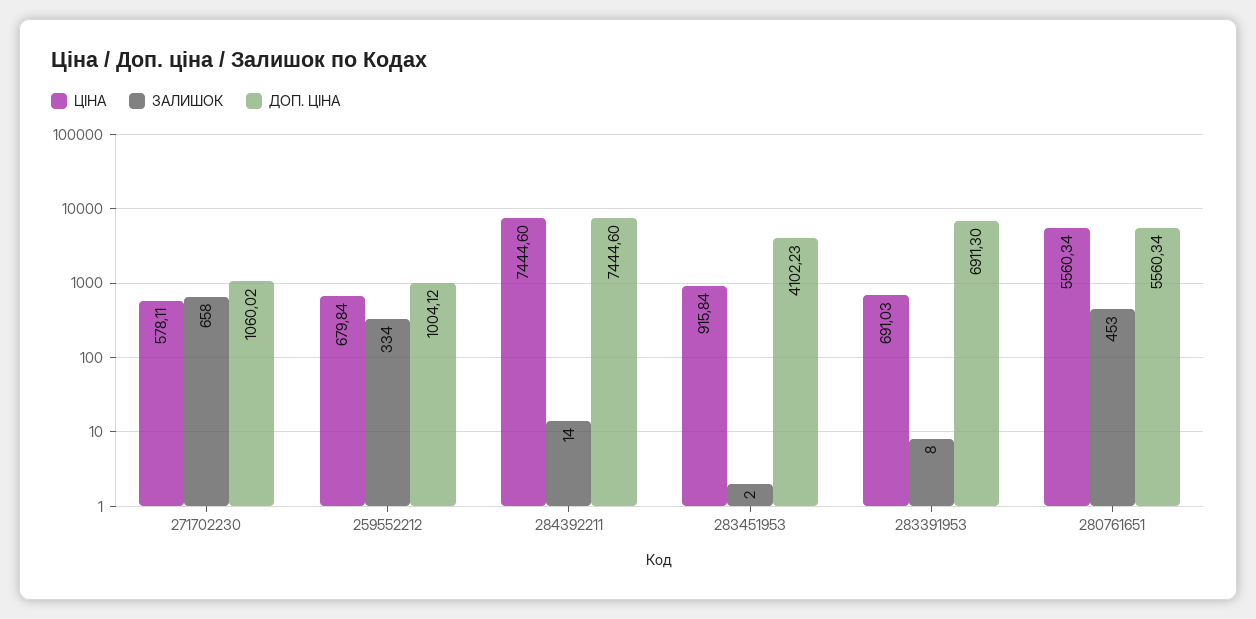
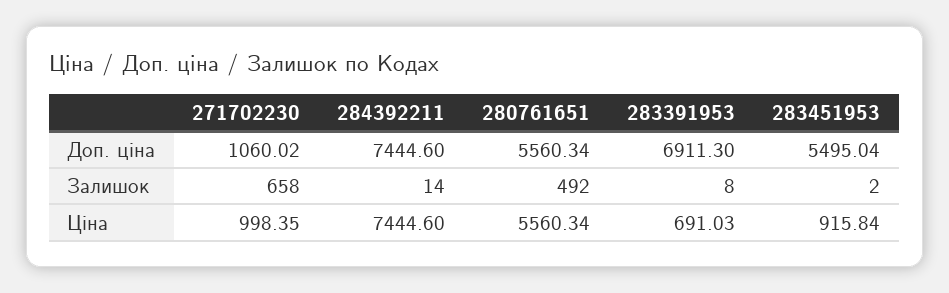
ЦІНА, 271702230: 578.11 -> 998.35
ЦІНА, 259552212: 679.84 -> none
ЗАЛИШОК, 259552212: 334 -> none
ДОП. ЦІНА, 259552212: 1004.12 -> none
ДОП. ЦІНА, 283451953: 4102.23 -> 5495.04
ЗАЛИШОК, 280761651: 453 -> 492

